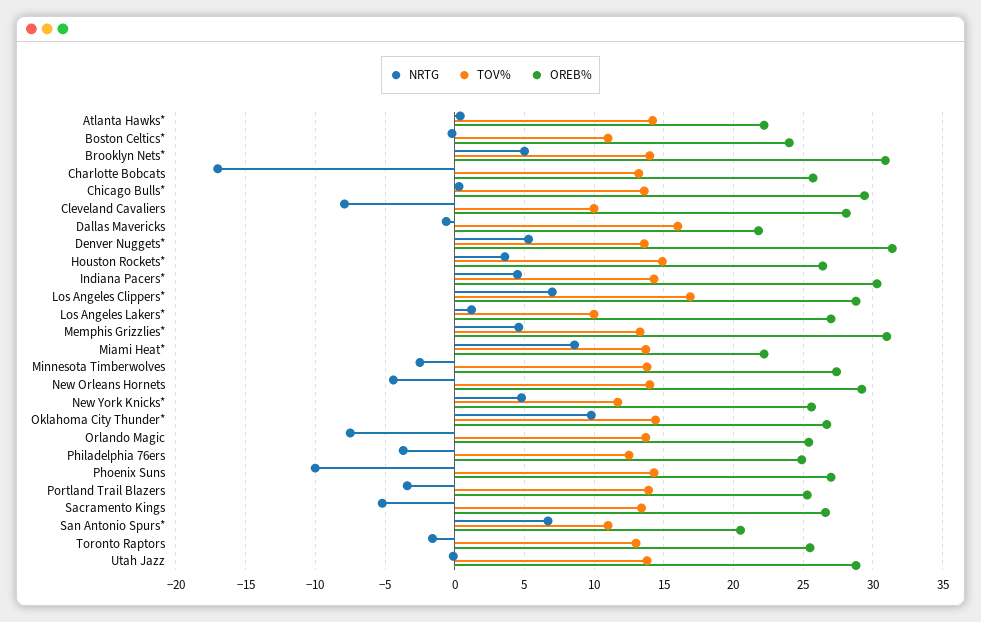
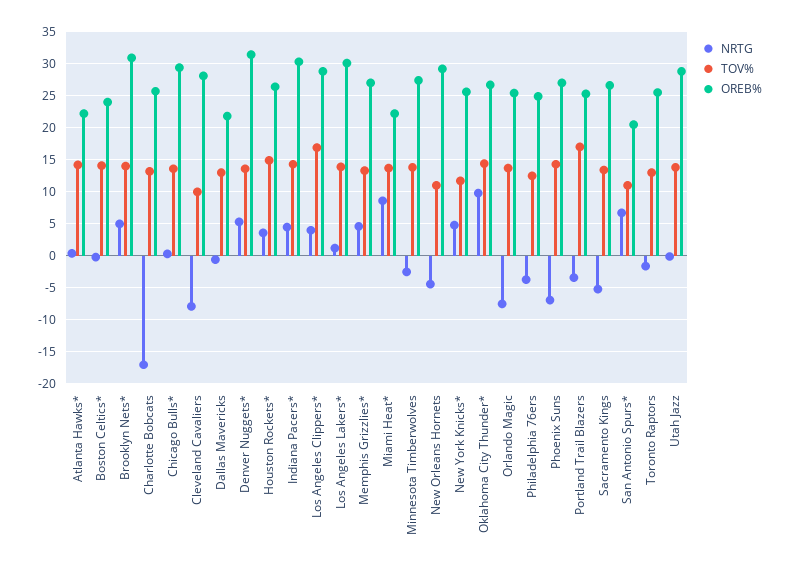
TOV%, Boston Celtics*: 11 -> 14
TOV%, Dallas Mavericks: 16 -> 13
NRTG, Los Angeles Clippers*: 7 -> 4
TOV%, Los Angeles Lakers*: 10 -> 14
OREB%, Los Angeles Lakers*: 27 -> 30
OREB%, Memphis Grizzlies*: 31 -> 27
TOV%, New Orleans Hornets: 14 -> 11
NRTG, Phoenix Suns: -10 -> -7
TOV%, Portland Trail Blazers: 14 -> 17

